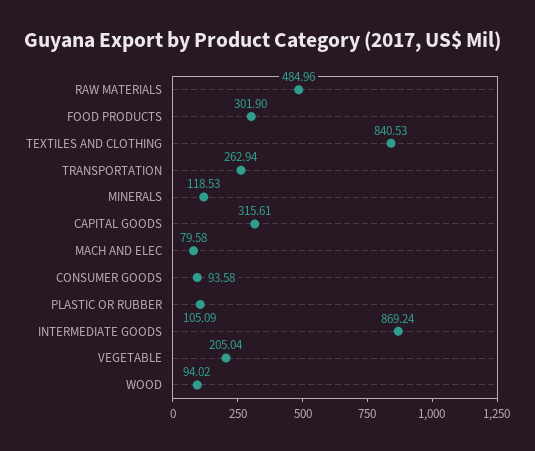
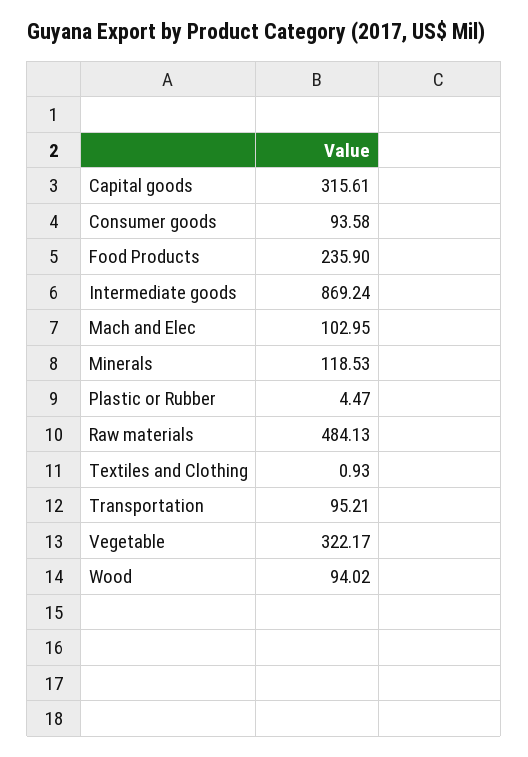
RAW MATERIALS: 484.96 -> 484.13
FOOD PRODUCTS: 301.9 -> 235.9
TEXTILES AND CLOTHING: 840.53 -> 0.93
TRANSPORTATION: 262.94 -> 95.21
MACH AND ELEC: 79.58 -> 102.95
PLASTIC OR RUBBER: 105.09 -> 4.47
VEGETABLE: 205.04 -> 322.17

